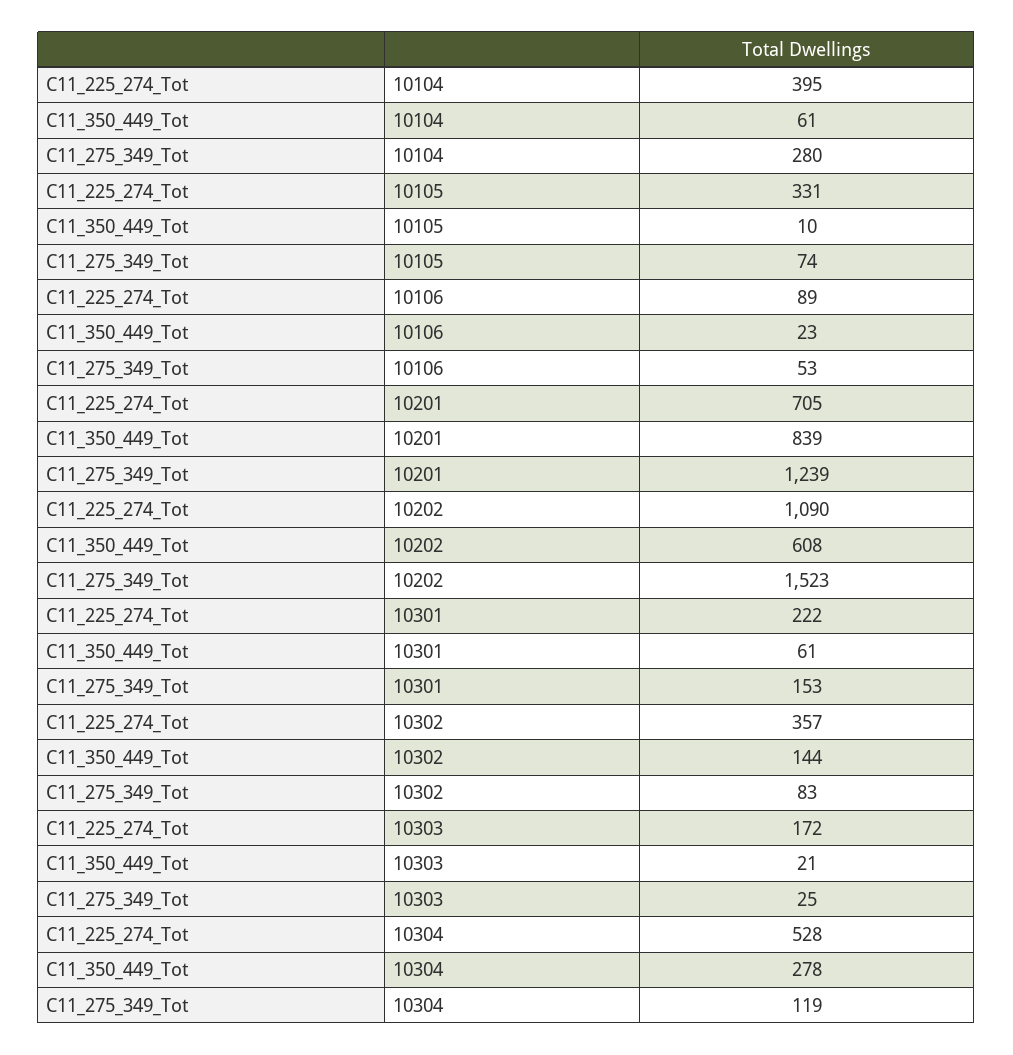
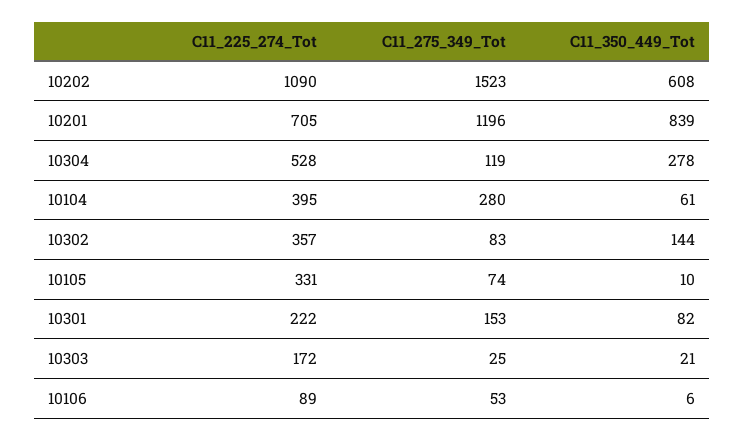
C11_350_449_Tot, 10106: 23 -> 6
C11_275_349_Tot, 10201: 1239 -> 1196
C11_350_449_Tot, 10301: 61 -> 82

